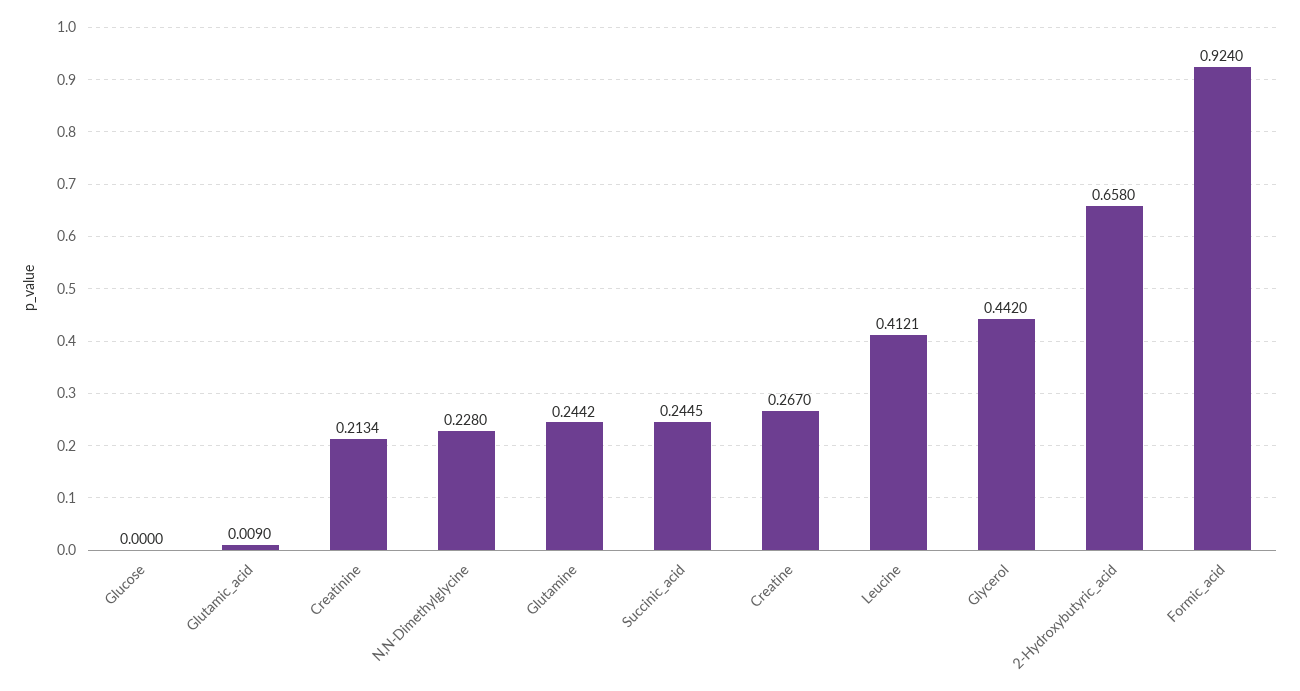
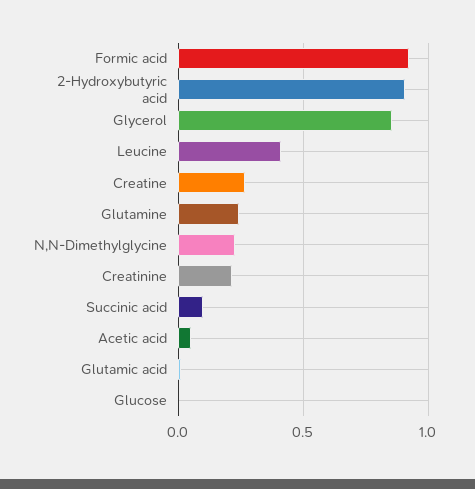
Succinic_acid: 0.2445 -> 0.1
Glycerol: 0.442 -> 0.85
2-Hydroxybutyric_acid: 0.658 -> 0.9
Acetic acid: none -> 0.05

